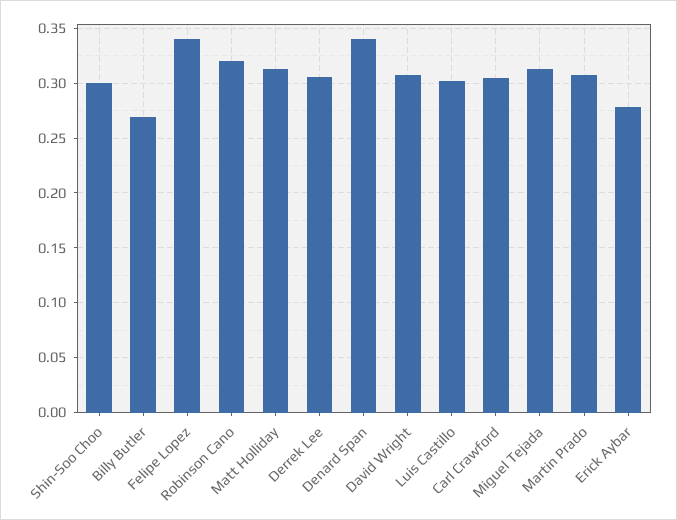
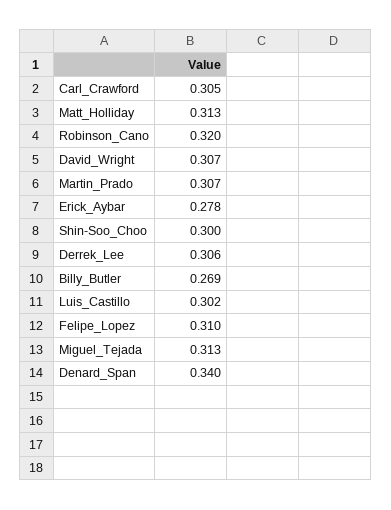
Felipe Lopez: 0.34 -> 0.31

